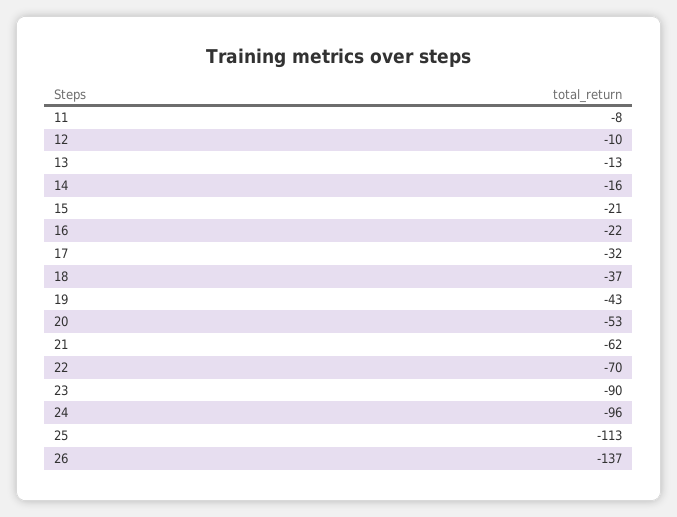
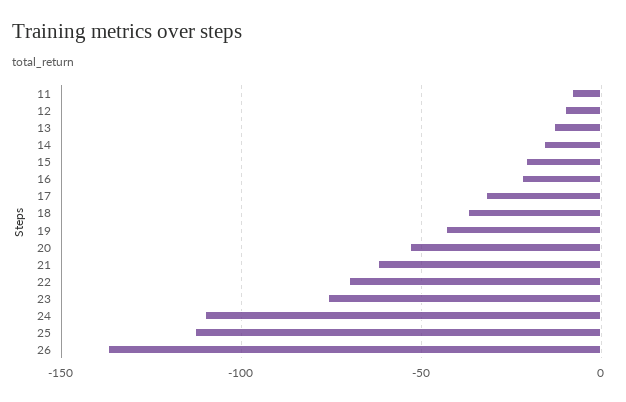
23: -90 -> -75
24: -96 -> -110

